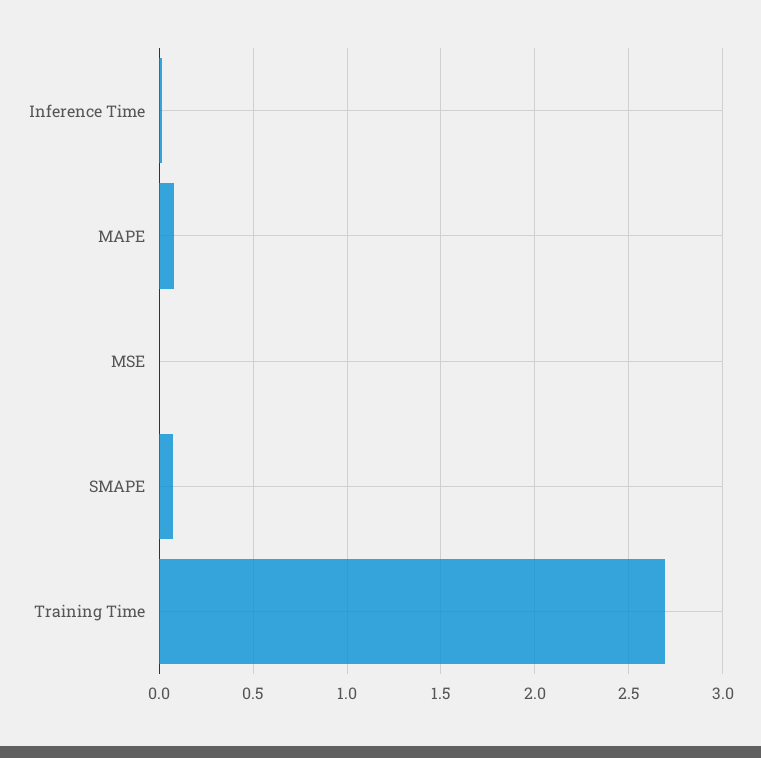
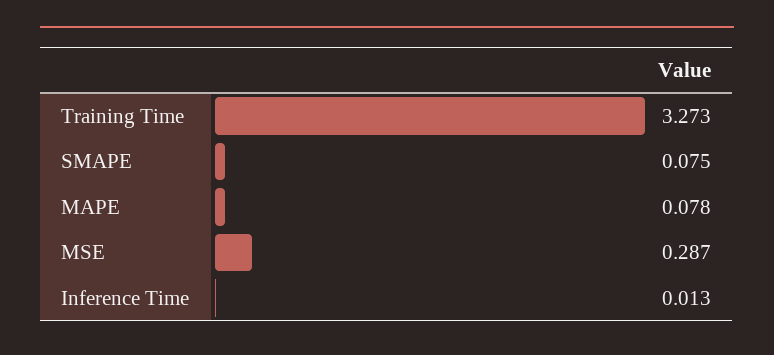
MSE: 0 -> 0.287
Training Time: 2.7 -> 3.273

